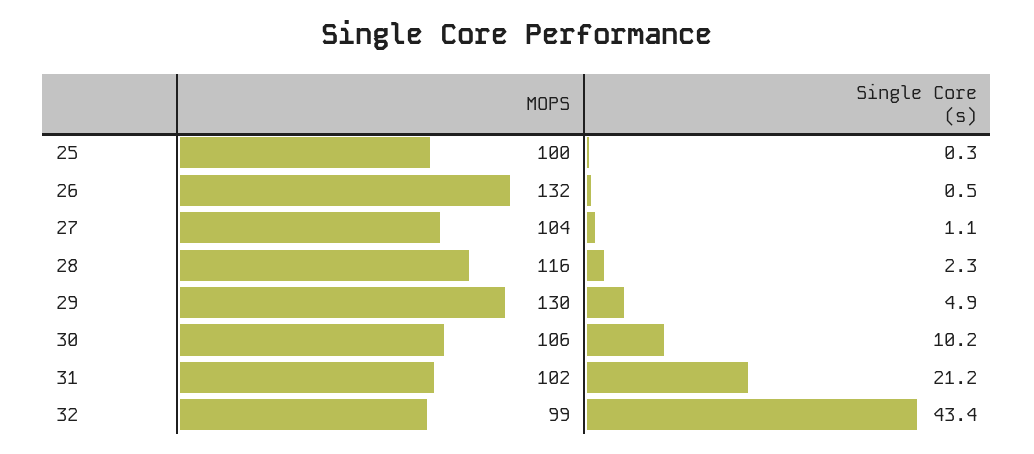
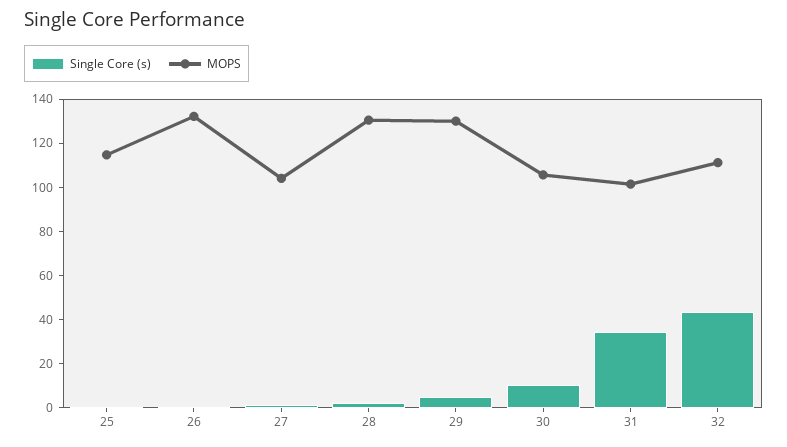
MOPS, 25: 100 -> 115
MOPS, 28: 116 -> 130
Single Core (s), 31: 21.2 -> 35
MOPS, 32: 99 -> 110

